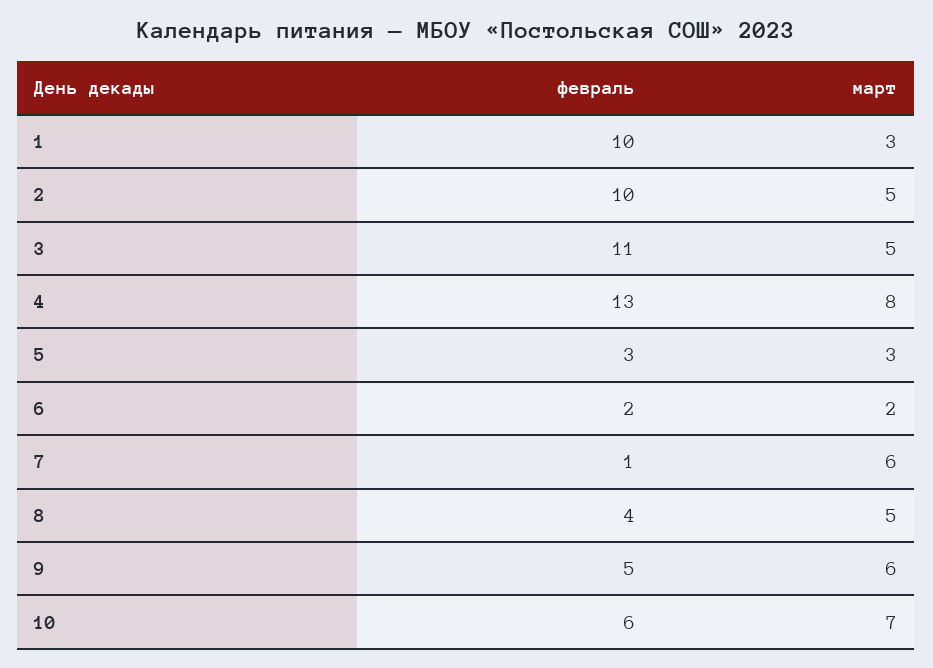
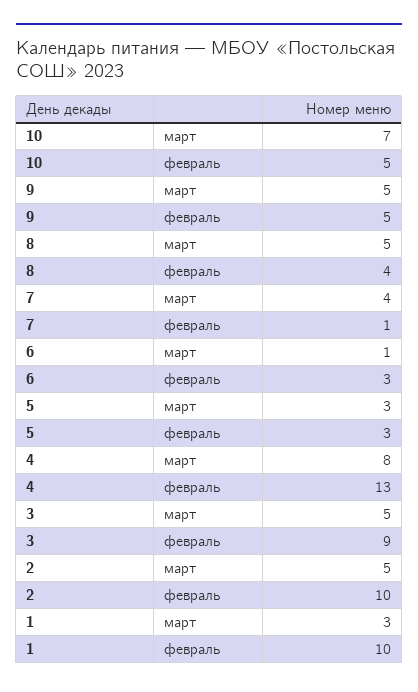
февраль, 3: 11 -> 9
февраль, 6: 2 -> 3
март, 6: 2 -> 1
март, 7: 6 -> 4
март, 9: 6 -> 5
февраль, 10: 6 -> 5

